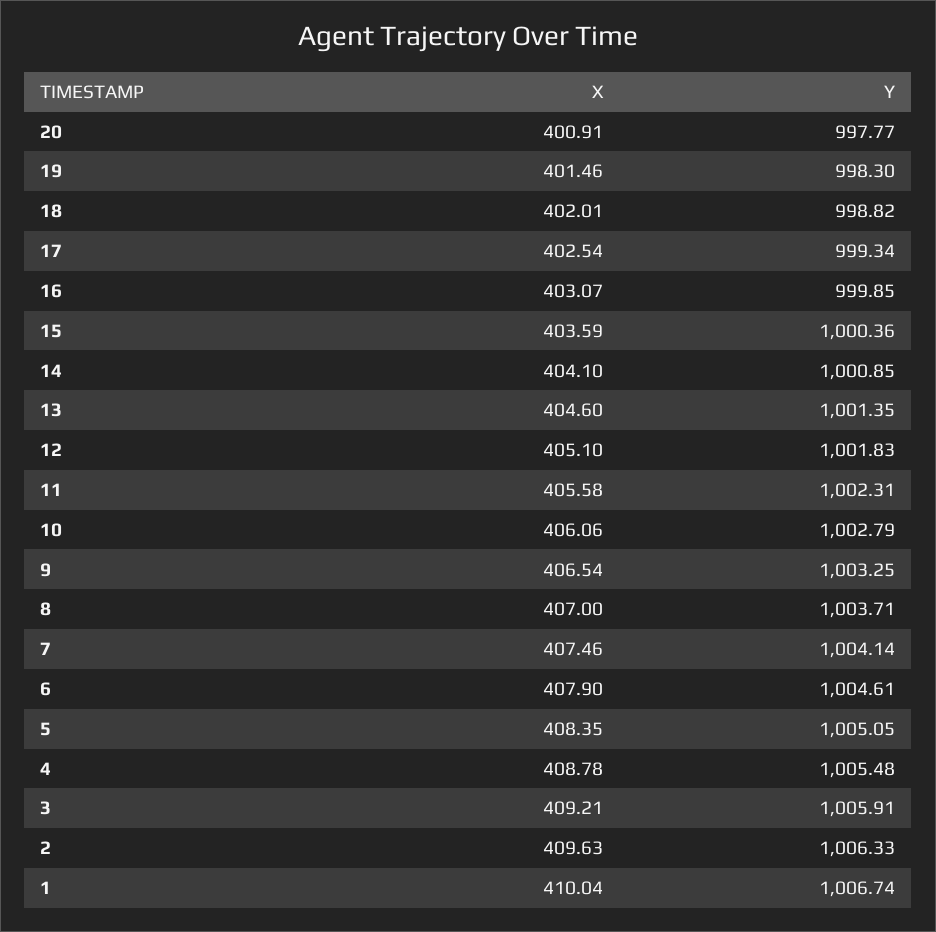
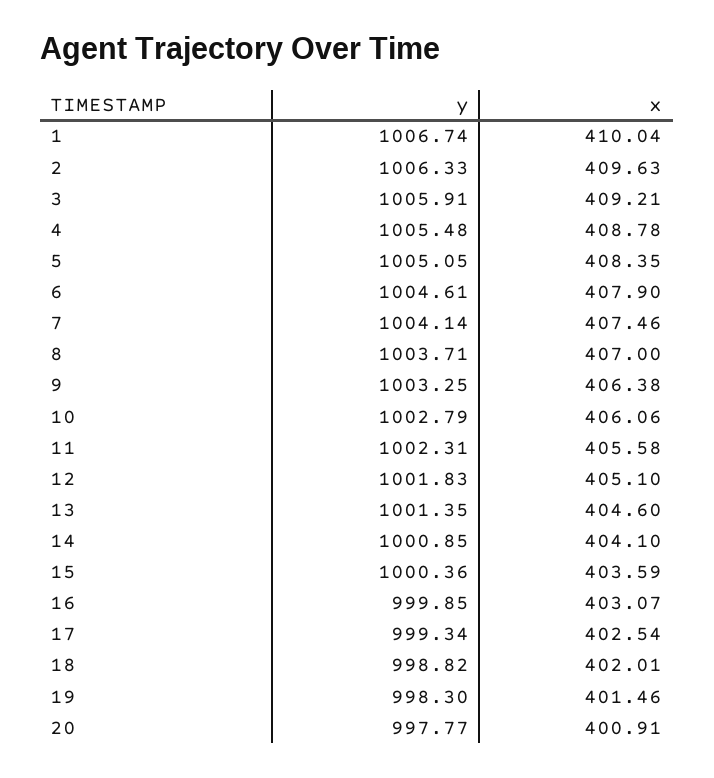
X, 9: 406.54 -> 406.38

